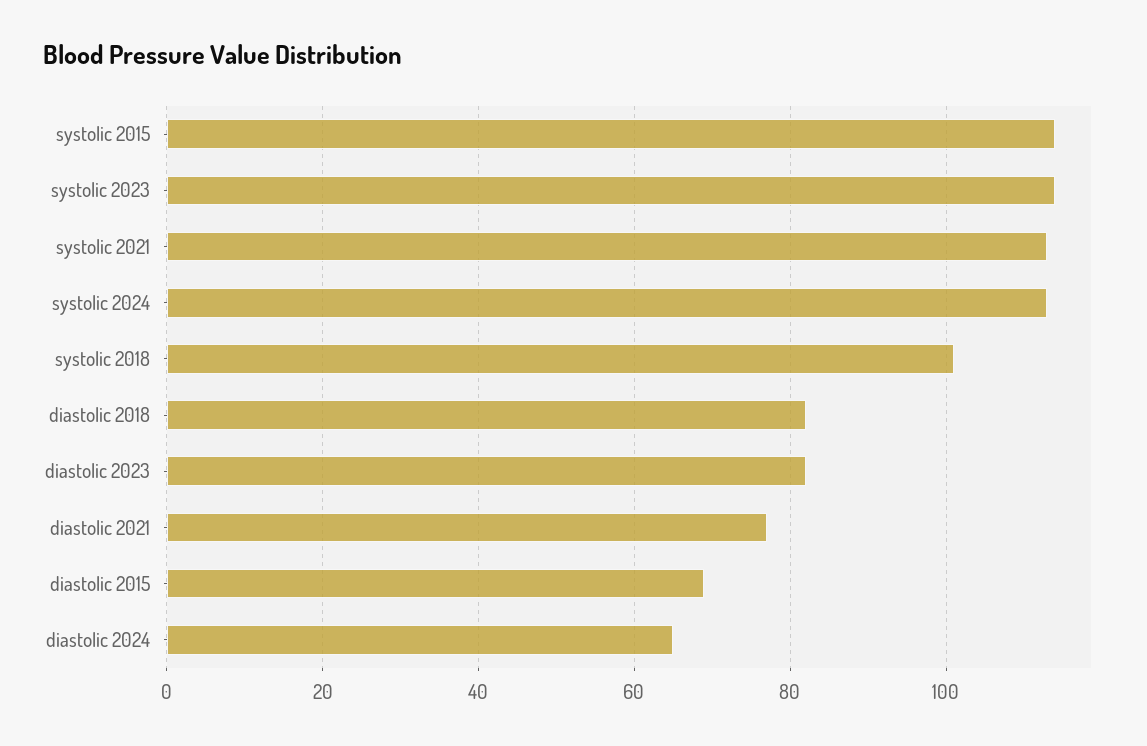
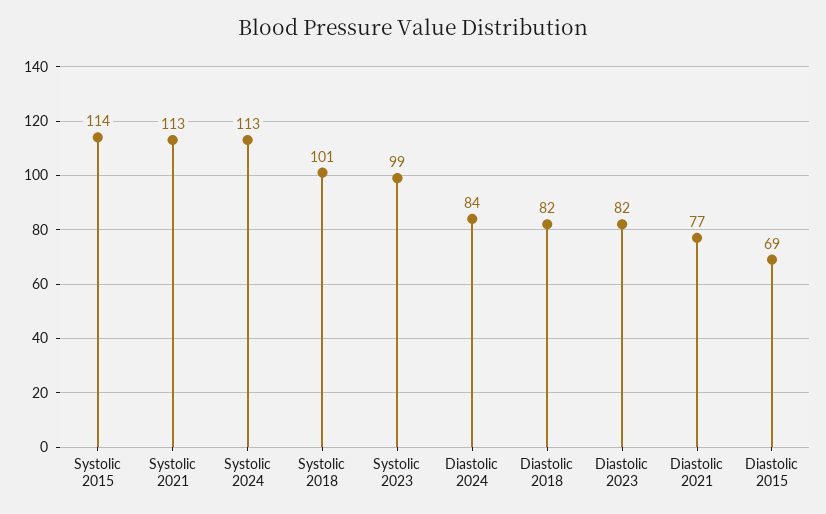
systolic 2023: 115 -> 99
diastolic 2024: 65 -> 84

